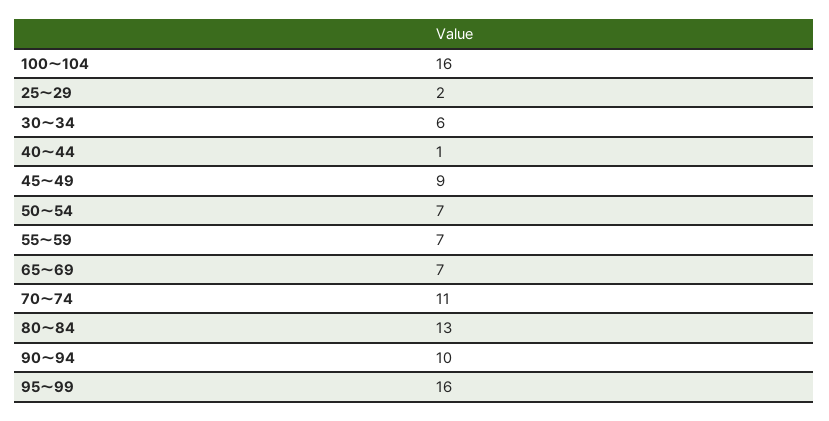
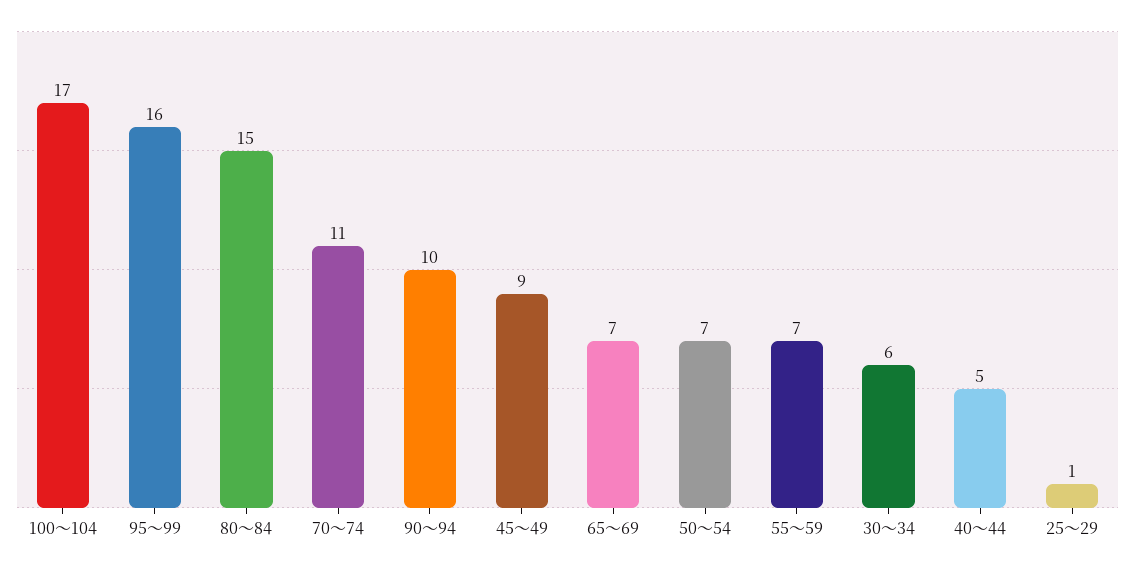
100～104: 16 -> 17
25～29: 2 -> 1
40～44: 1 -> 5
80～84: 13 -> 15

